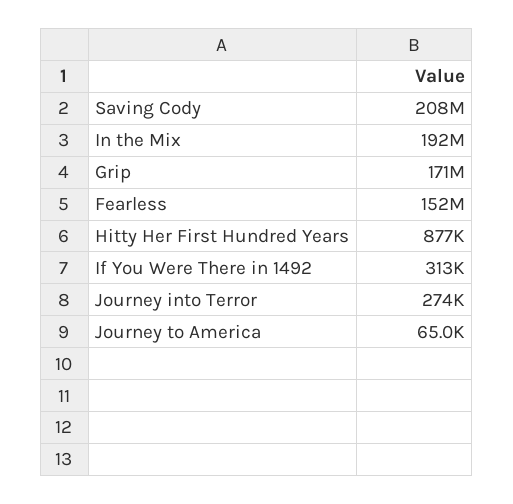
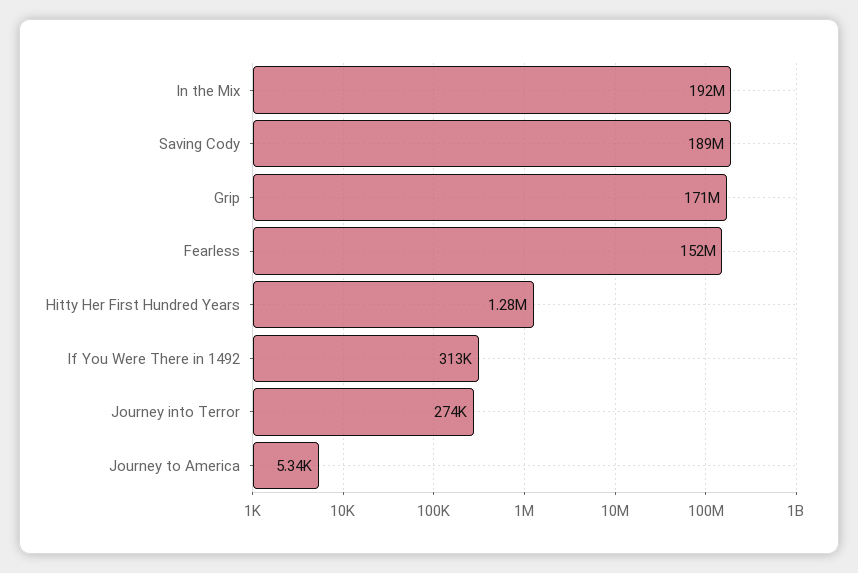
Saving Cody: 208000000 -> 189000000
Hitty Her First Hundred Years: 877000 -> 1280000
Journey to America: 65000 -> 5340

